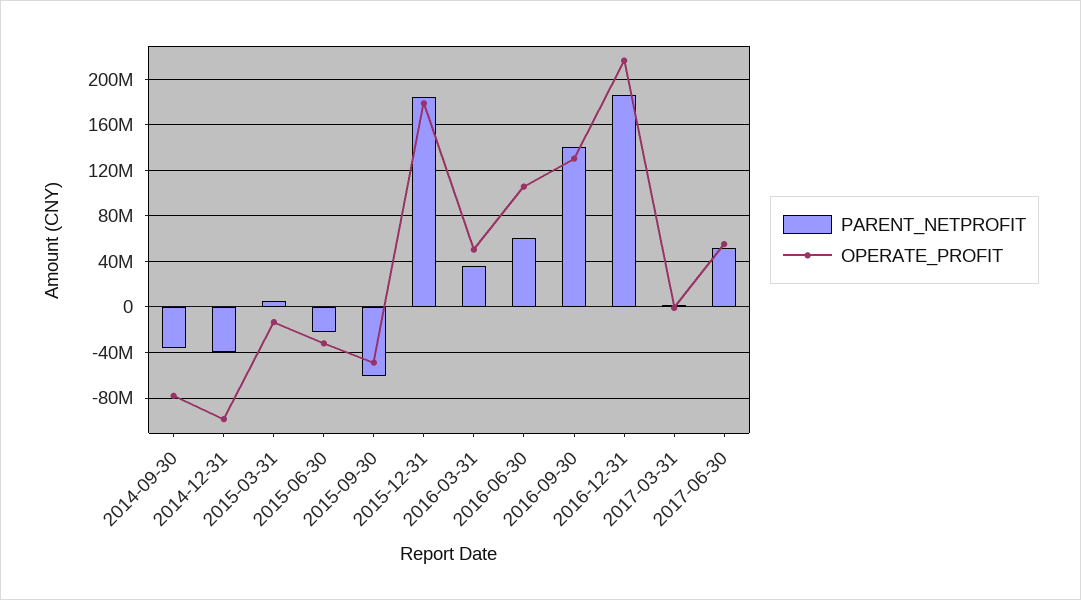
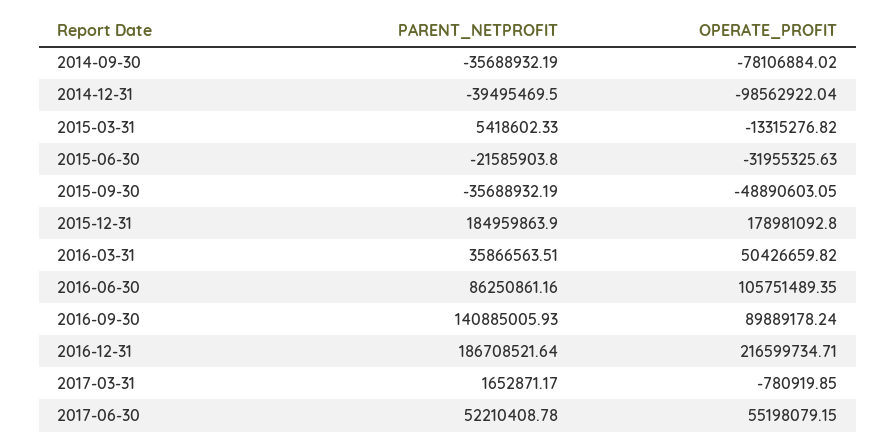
PARENT_NETPROFIT, 2015-09-30: -60000000 -> -35688932.19
PARENT_NETPROFIT, 2016-06-30: 60000000 -> 86250861.16
OPERATE_PROFIT, 2016-09-30: 130000000 -> 89889178.24

